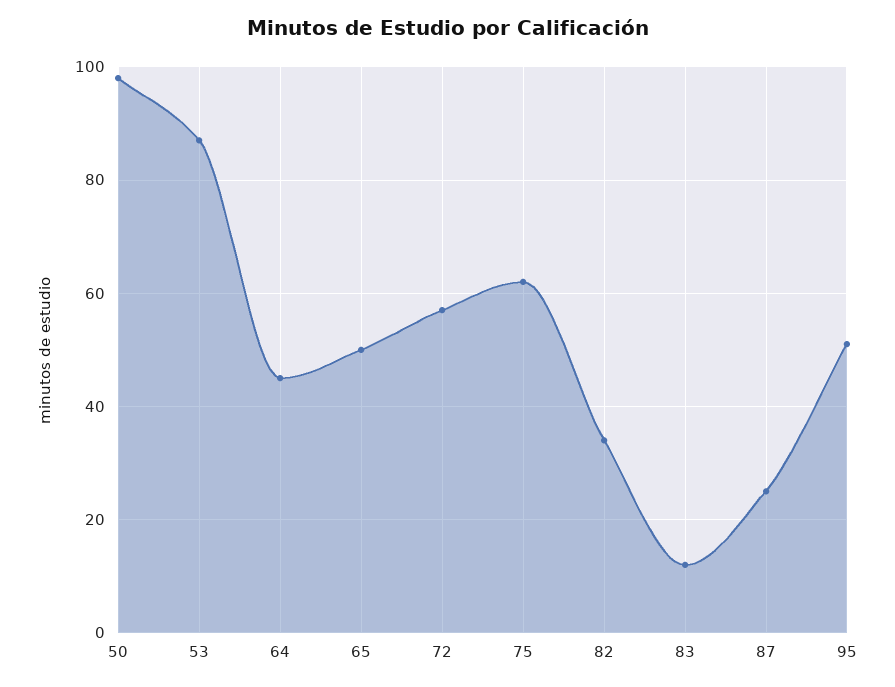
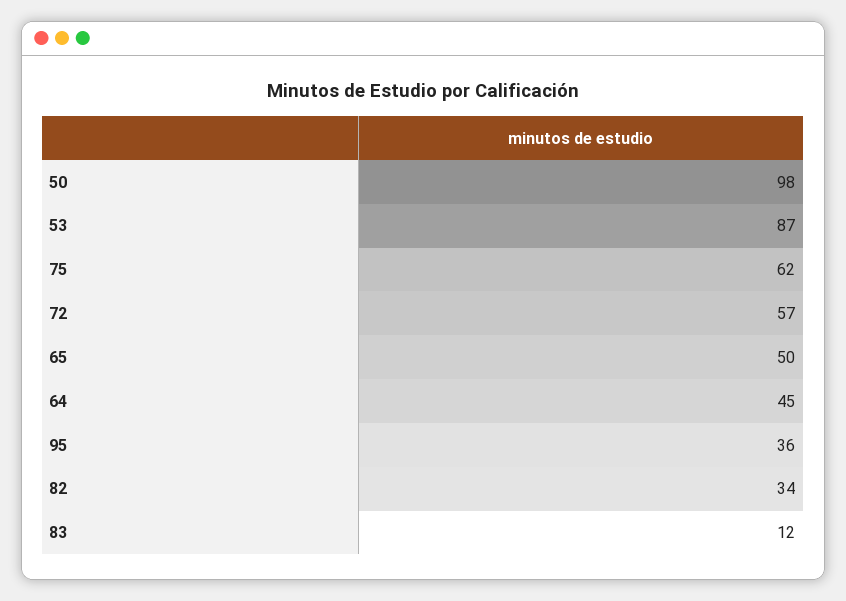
87: 25 -> none
95: 50 -> 36

